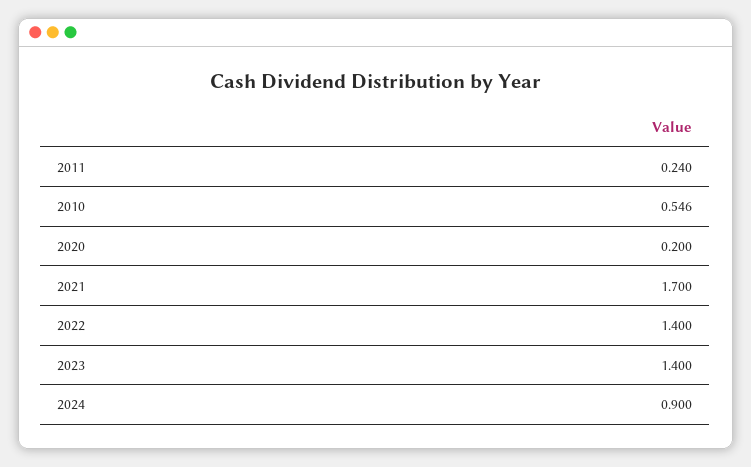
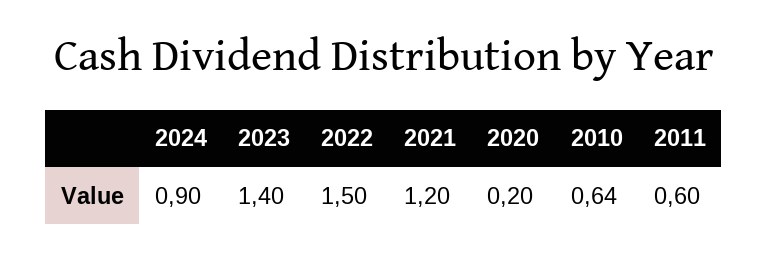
2011: 0.24 -> 0.6
2010: 0.546 -> 0.64
2021: 1.7 -> 1.2
2022: 1.4 -> 1.5

